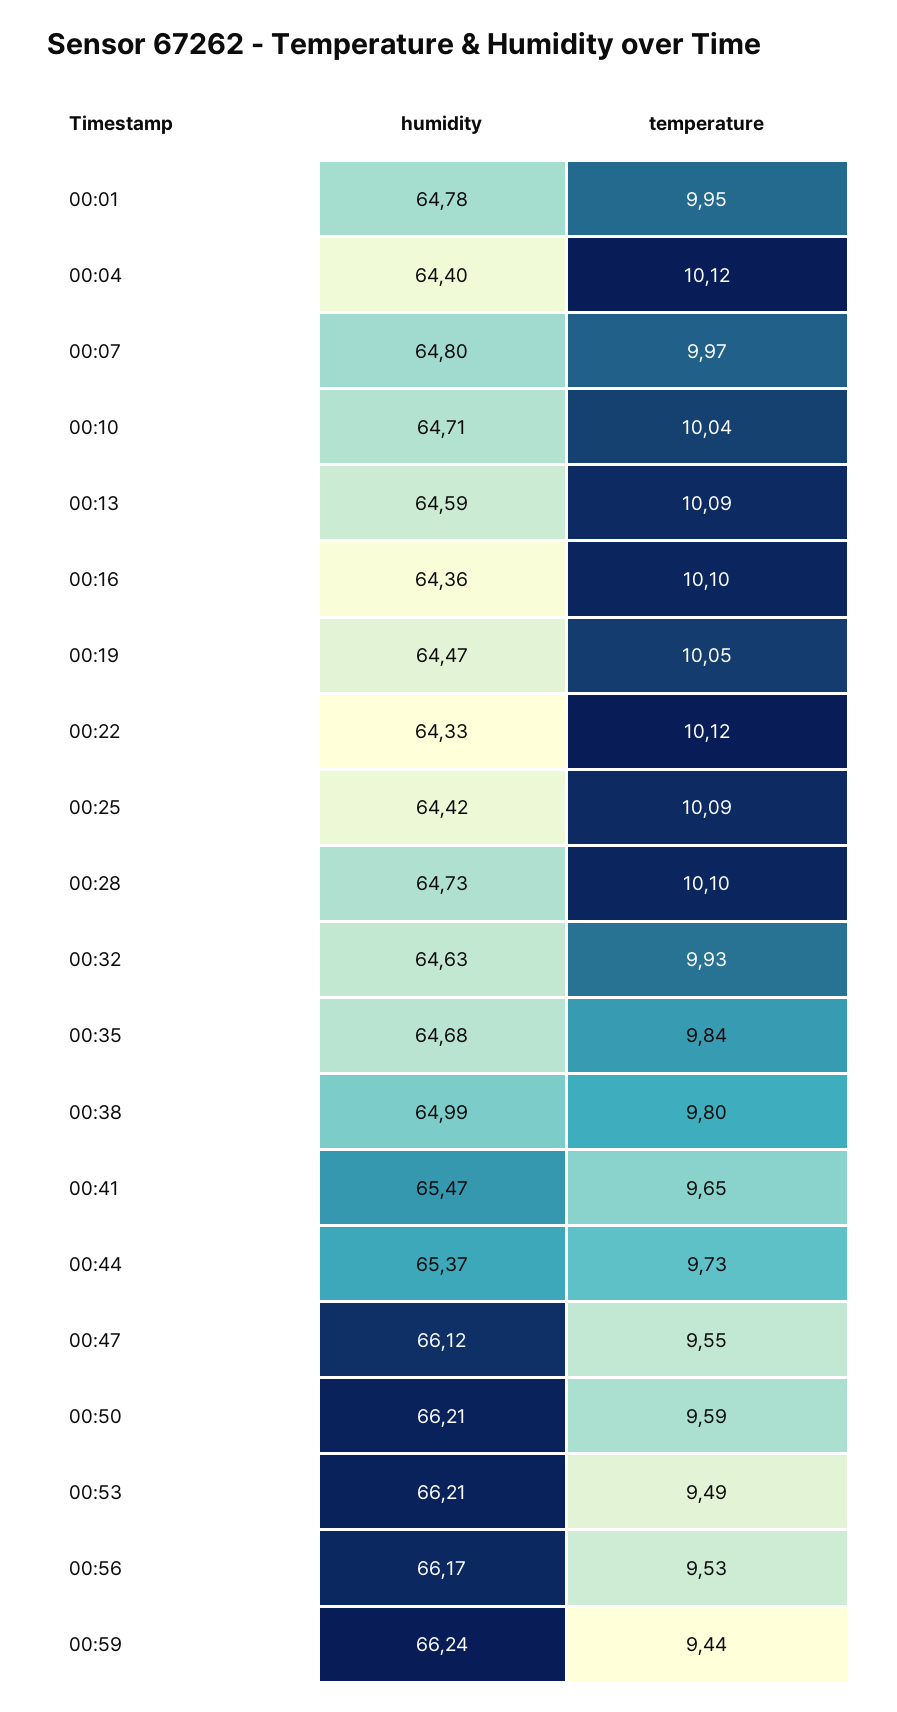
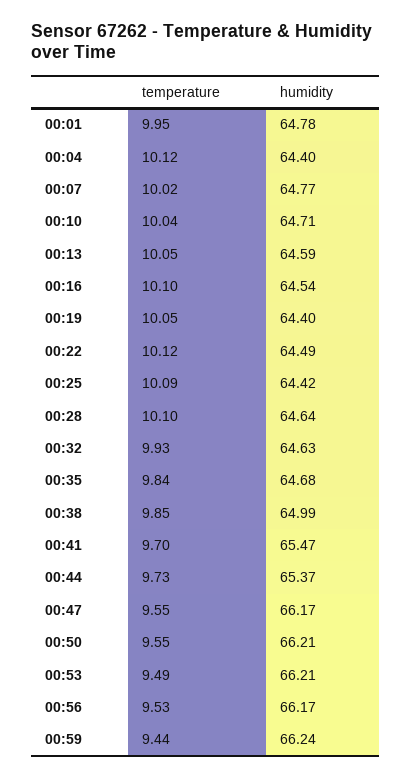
humidity, 00:07: 64.8 -> 64.77
temperature, 00:07: 9.97 -> 10.02
temperature, 00:13: 10.09 -> 10.05
humidity, 00:16: 64.36 -> 64.54
humidity, 00:19: 64.47 -> 64.4
humidity, 00:22: 64.33 -> 64.49
humidity, 00:28: 64.73 -> 64.64
temperature, 00:38: 9.8 -> 9.85
temperature, 00:41: 9.65 -> 9.7
humidity, 00:47: 66.12 -> 66.17
temperature, 00:50: 9.59 -> 9.55

